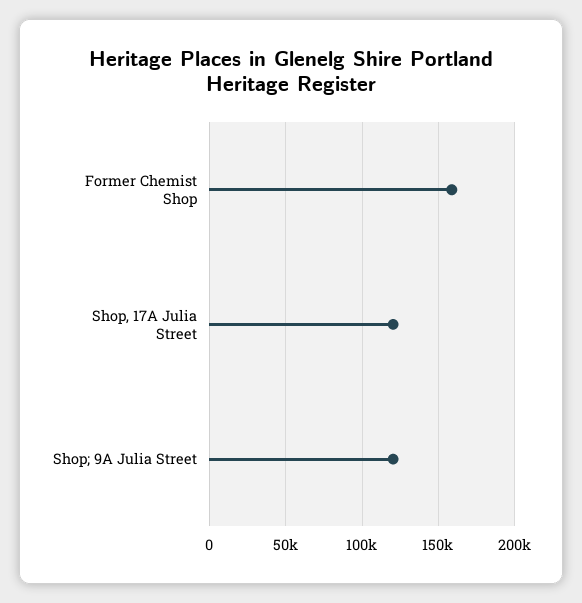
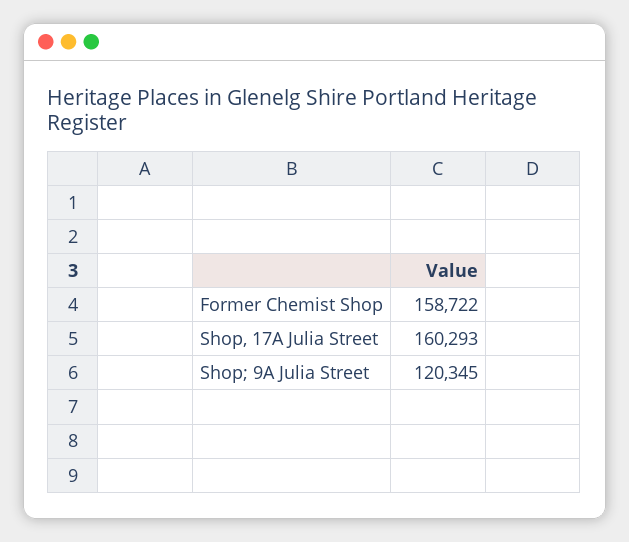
Shop, 17A Julia Street: 120000 -> 160293

